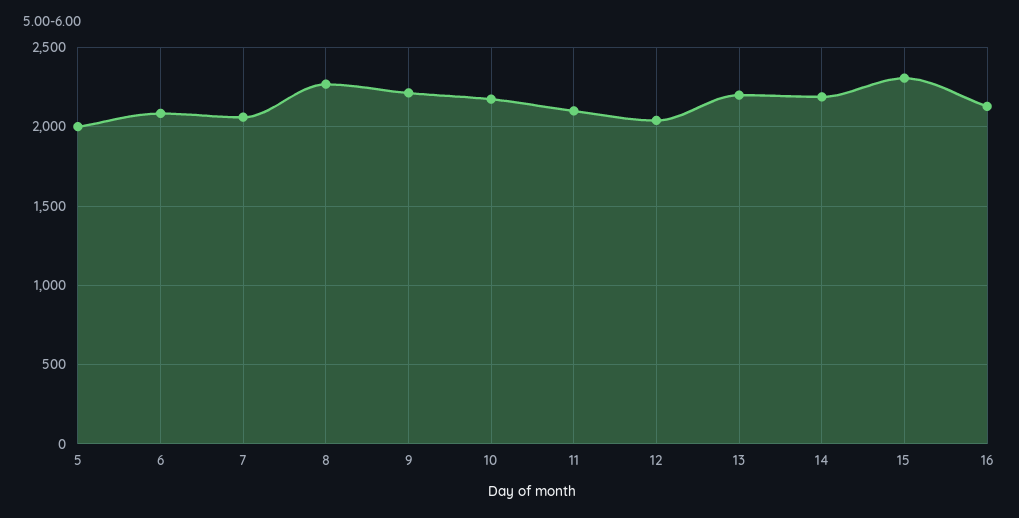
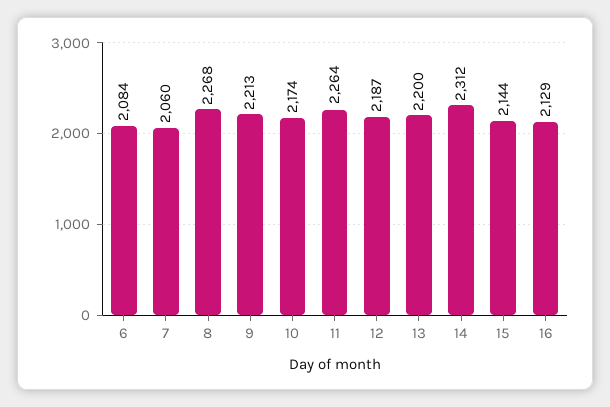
5: 2000 -> none
11: 2100 -> 2264
12: 2050 -> 2187
14: 2200 -> 2312
15: 2300 -> 2144

